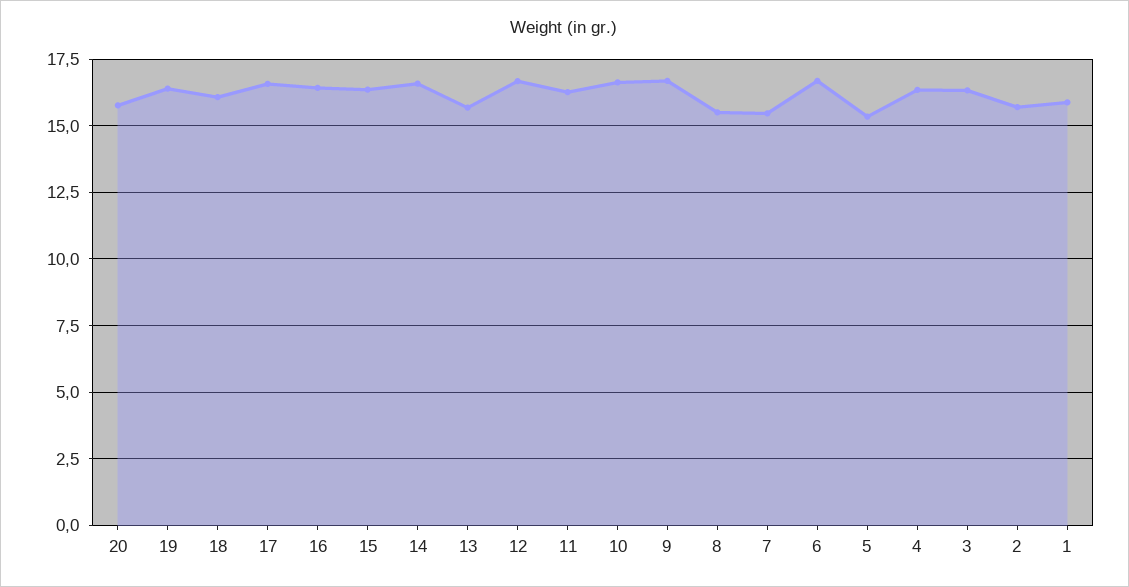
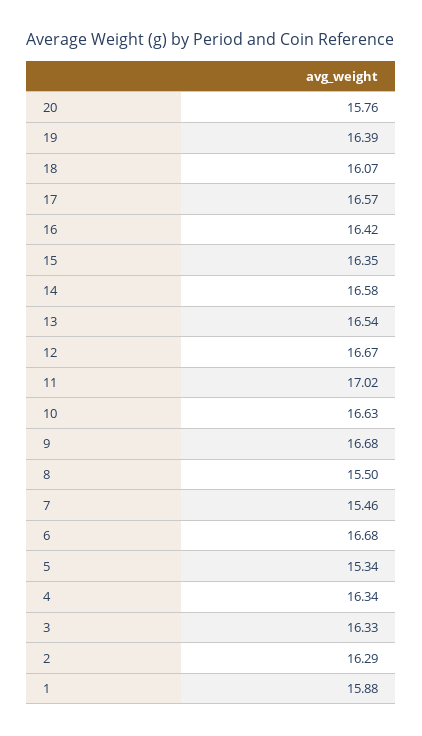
13: 15.75 -> 16.54
11: 16.25 -> 17.02
2: 15.75 -> 16.29

